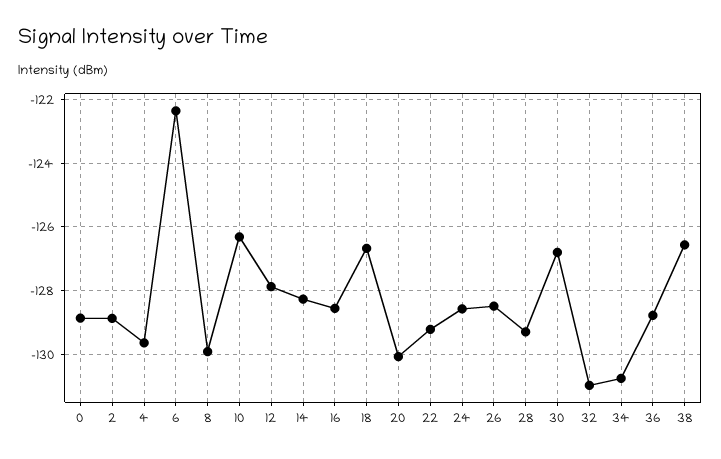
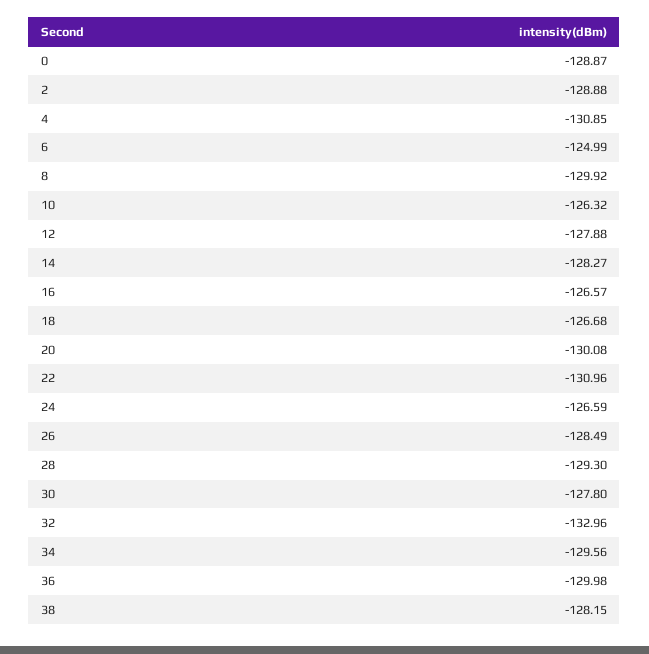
4: -129.6 -> -130.85
6: -122.4 -> -124.99
16: -128.6 -> -126.57
22: -129.2 -> -130.96
24: -128.6 -> -126.59
30: -126.8 -> -127.8
32: -131 -> -132.96
34: -130.8 -> -129.56
36: -128.8 -> -129.98
38: -126.6 -> -128.15

